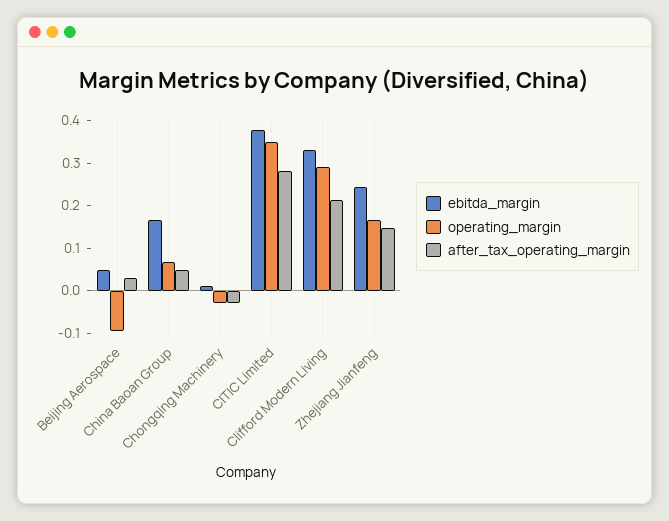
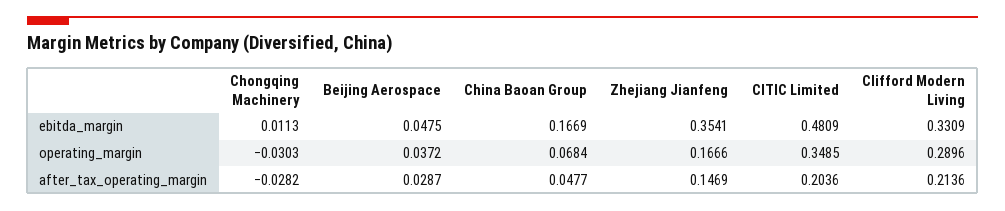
operating_margin, Beijing Aerospace: -0.1 -> 0.0372
ebitda_margin, CITIC Limited: 0.38 -> 0.4809
after_tax_operating_margin, CITIC Limited: 0.28 -> 0.2036
ebitda_margin, Zhejiang Jianfeng: 0.24 -> 0.3541

